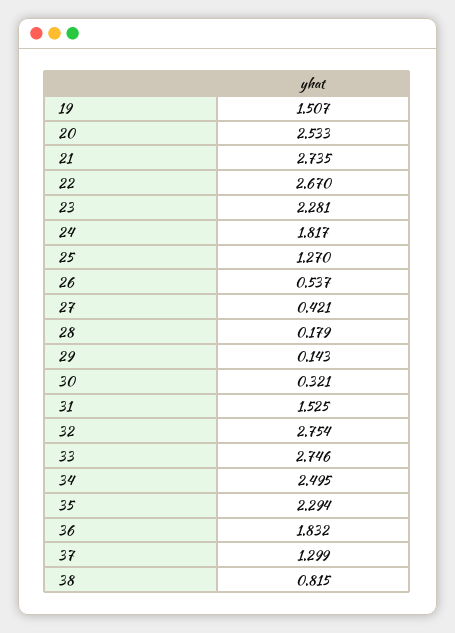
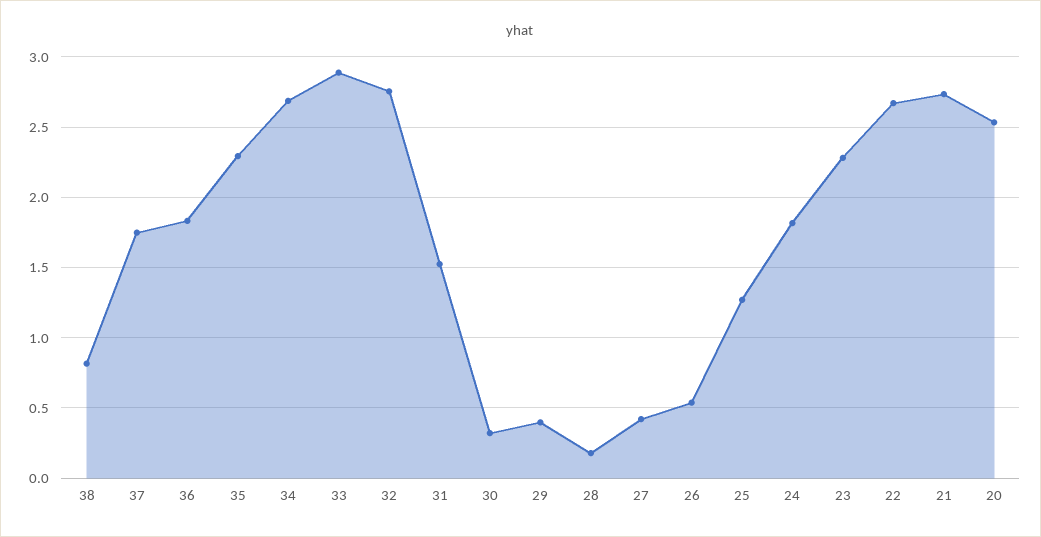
19: 1.507 -> none
29: 0.143 -> 0.4
33: 2.746 -> 2.9
34: 2.495 -> 2.7
37: 1.299 -> 1.75

